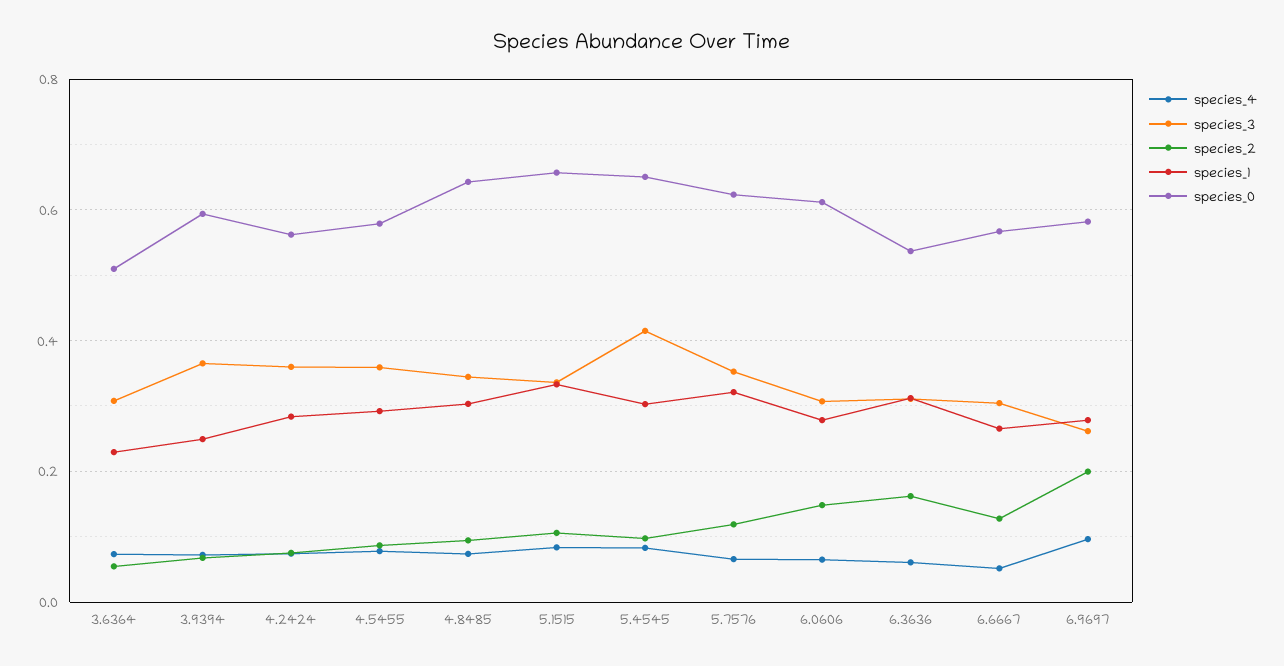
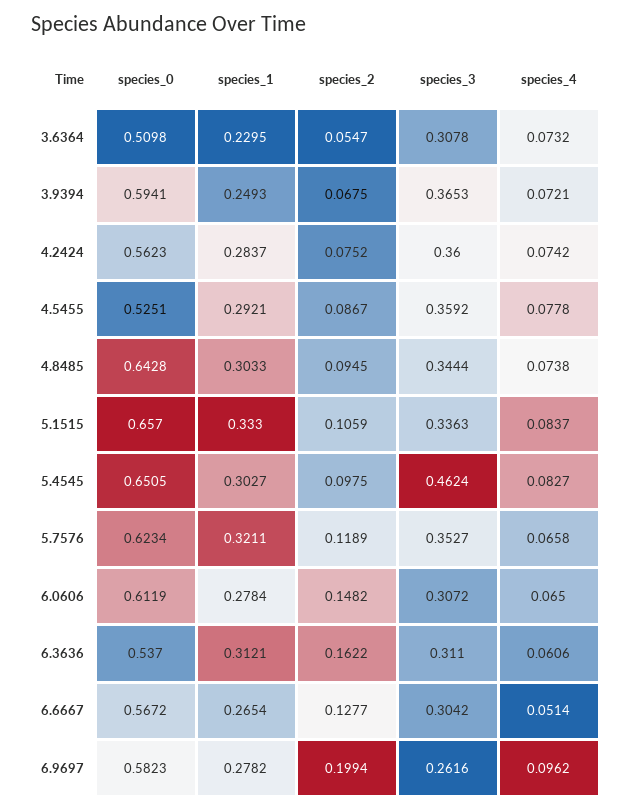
species_0, 4.5455: 0.58 -> 0.5251
species_3, 5.4545: 0.42 -> 0.4624

